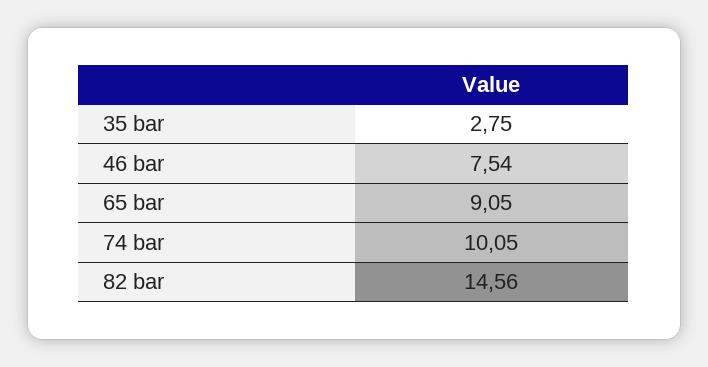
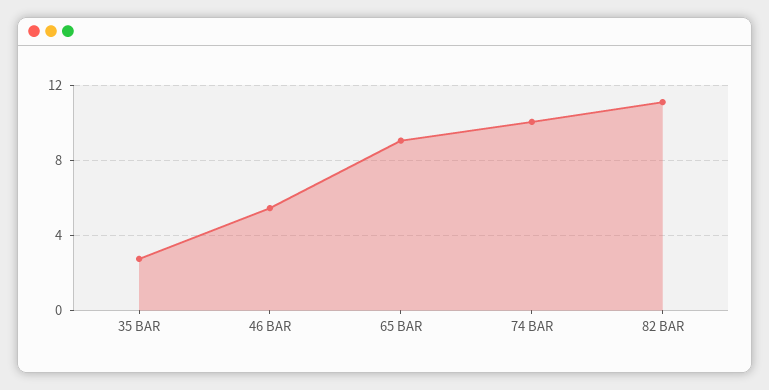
46 bar: 7.54 -> 5.5
82 bar: 14.56 -> 11

